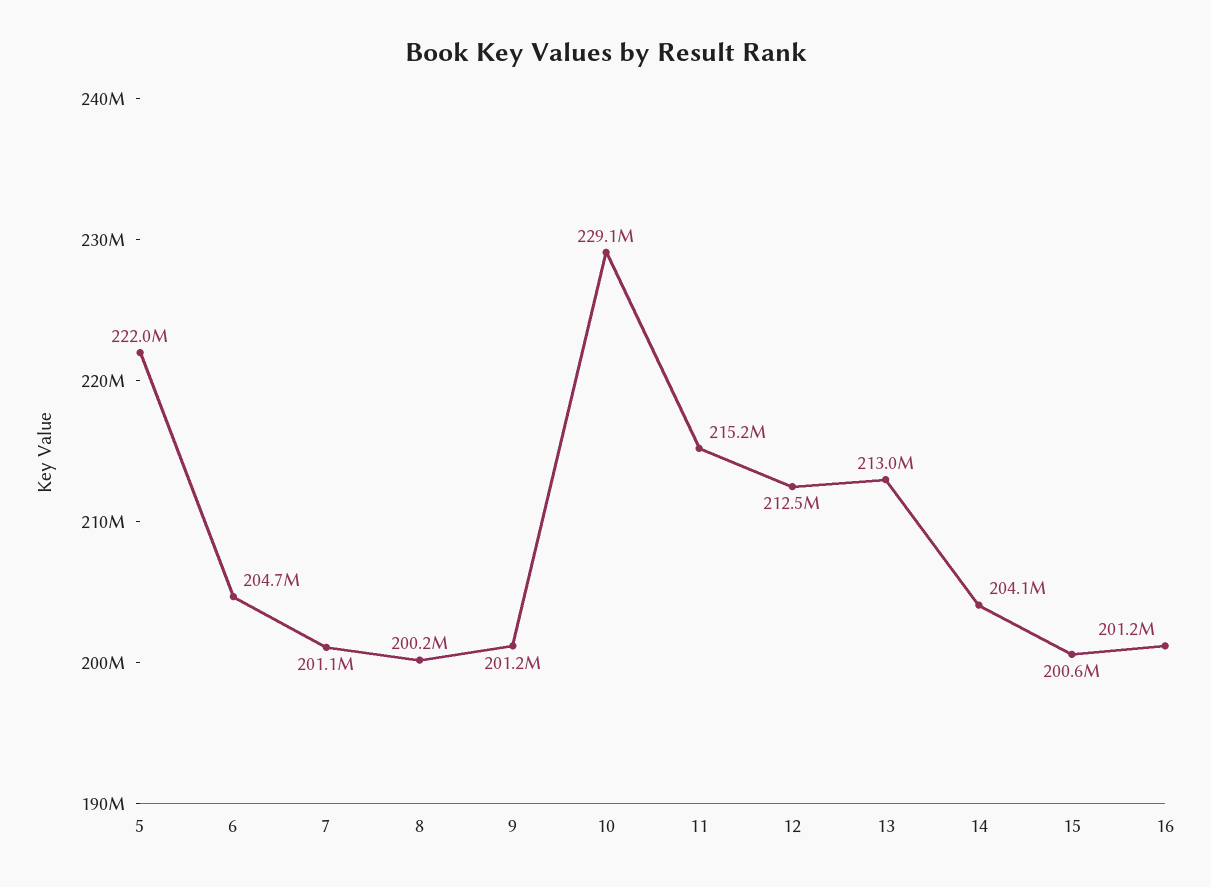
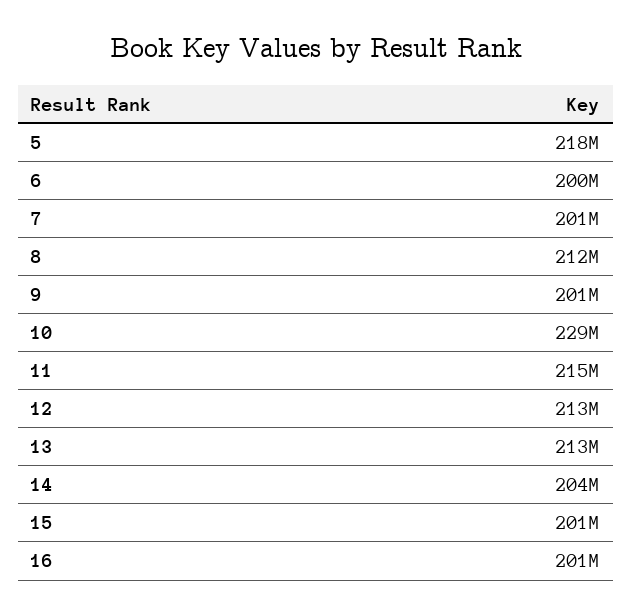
5: 222000000 -> 218000000
6: 204700000 -> 200000000
8: 200200000 -> 212000000

